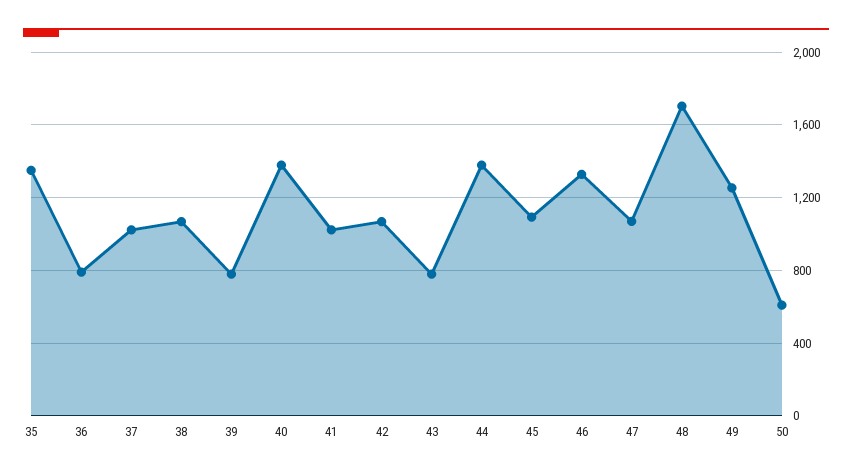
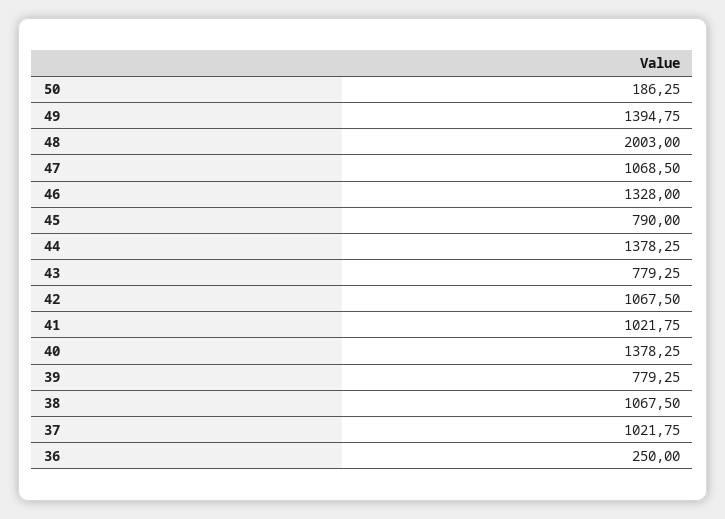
35: 1350 -> none
36: 800 -> 250
45: 1100 -> 790
48: 1700 -> 2003
49: 1250 -> 1394.75
50: 600 -> 186.25

